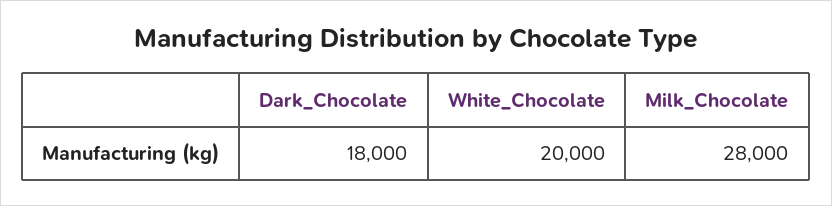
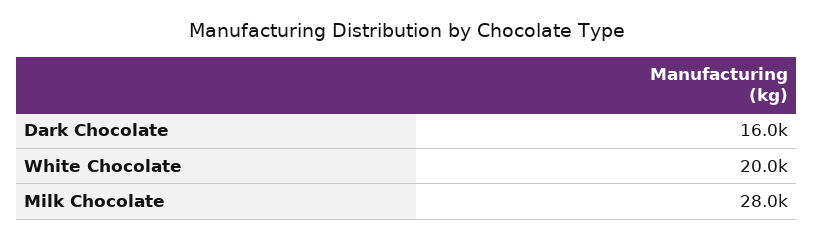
Dark_Chocolate: 18000 -> 16000

